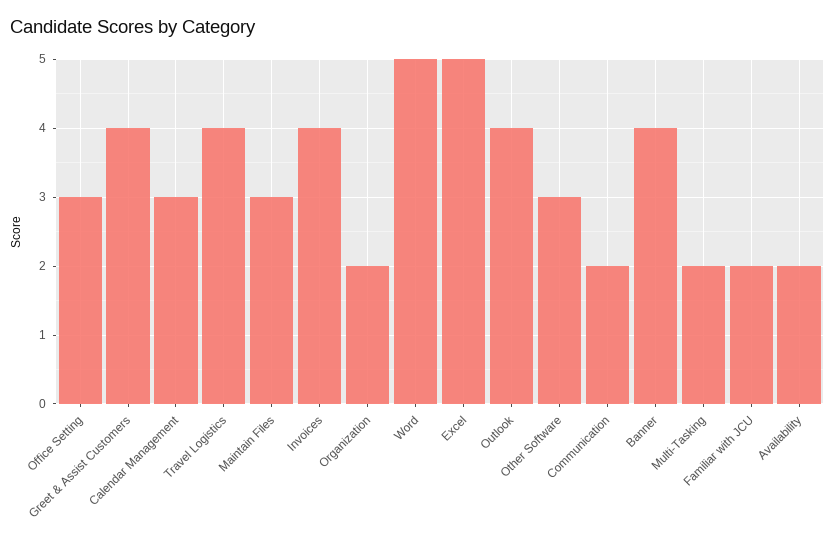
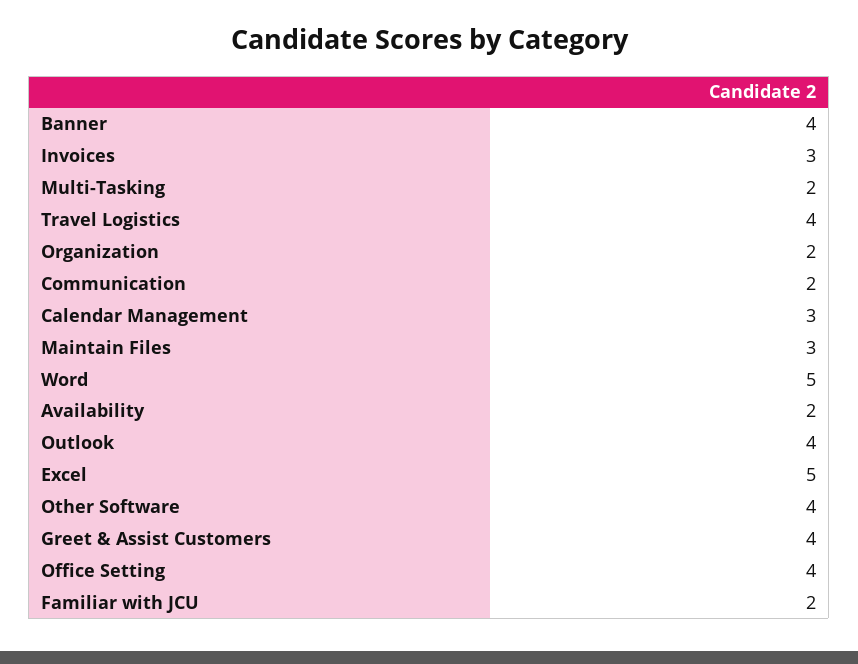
Office Setting: 3 -> 4
Invoices: 4 -> 3
Other Software: 3 -> 4

